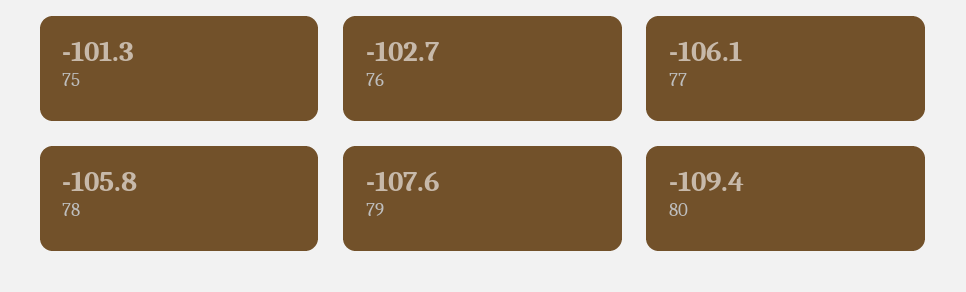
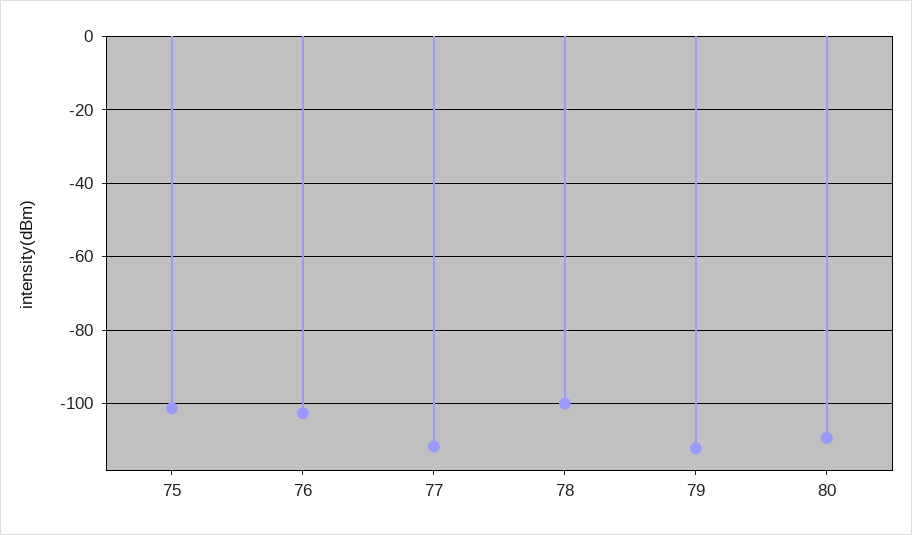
77: -106.1 -> -112
78: -105.8 -> -100
79: -107.6 -> -112

